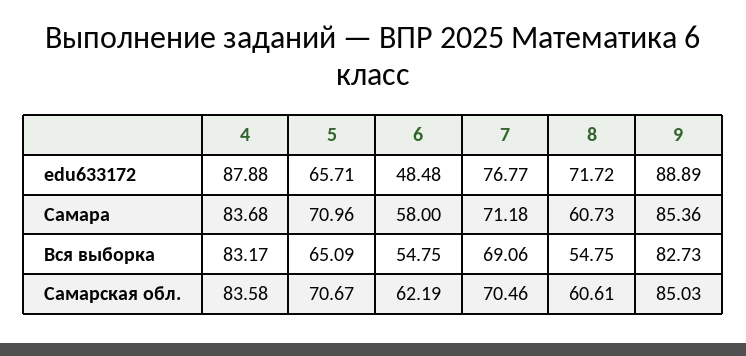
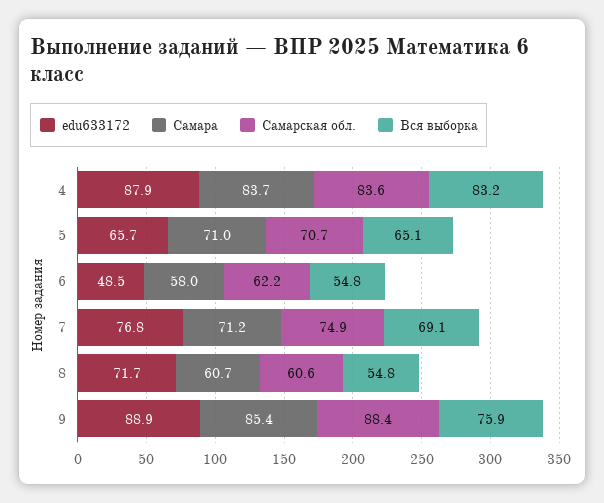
Вся выборка, 9: 82.73 -> 75.9
Самарская обл., 7: 70.46 -> 74.9
Самарская обл., 9: 85.03 -> 88.4

